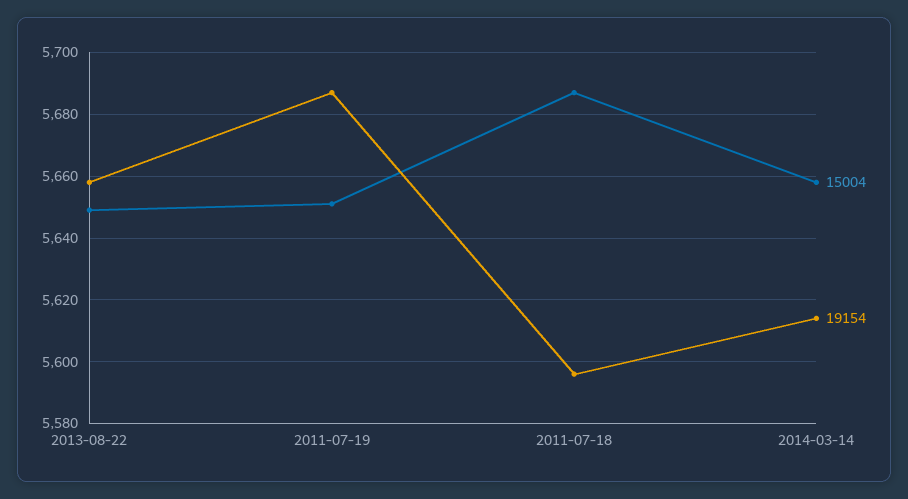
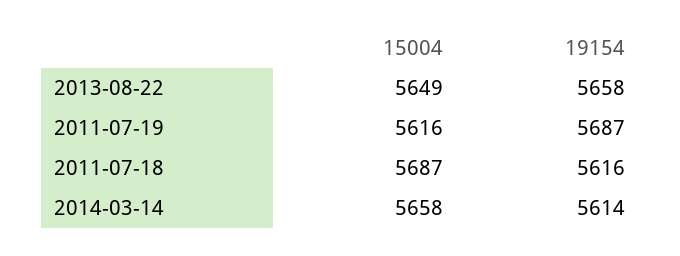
15004, 2011-07-19: 5650 -> 5616
19154, 2011-07-18: 5595 -> 5616

